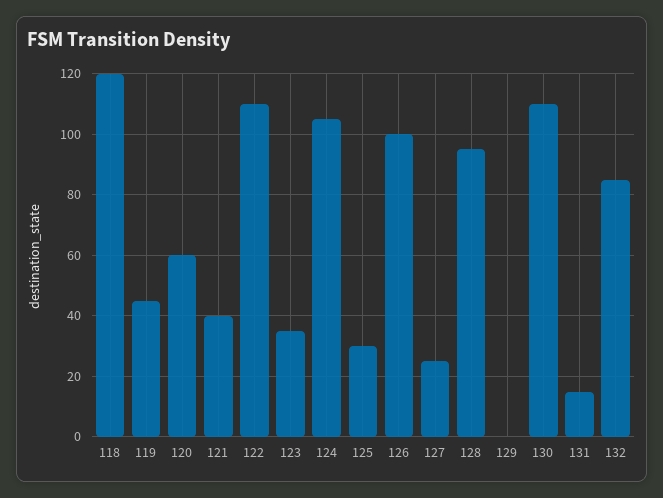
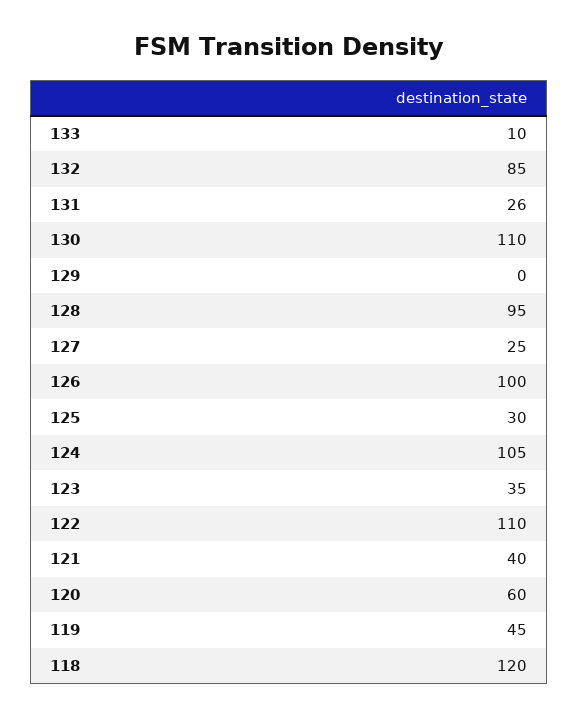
131: 15 -> 26
133: none -> 10

